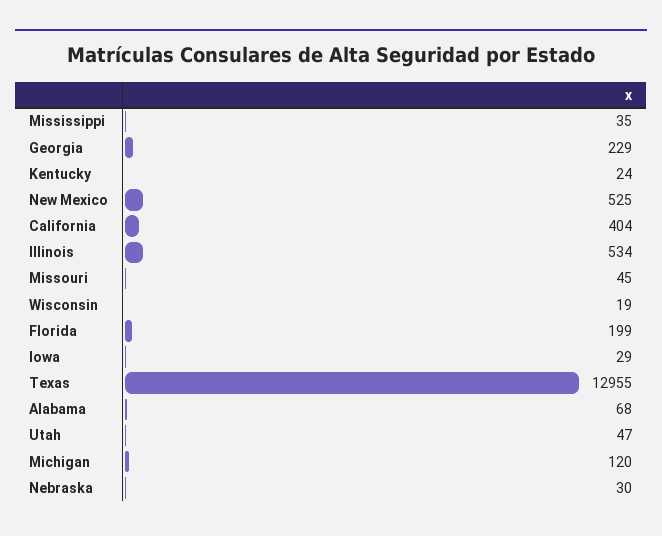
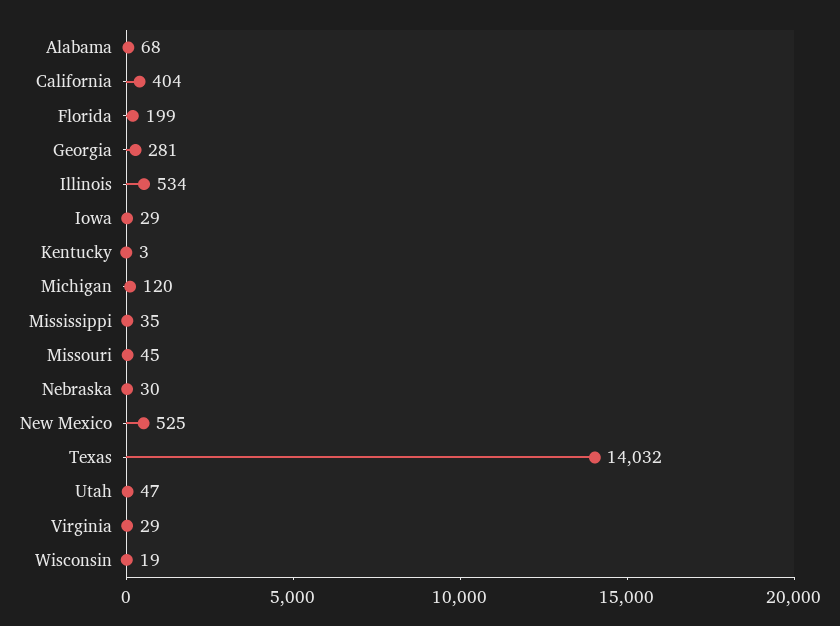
Georgia: 229 -> 281
Kentucky: 24 -> 3
Texas: 12955 -> 14032
Virginia: none -> 29

